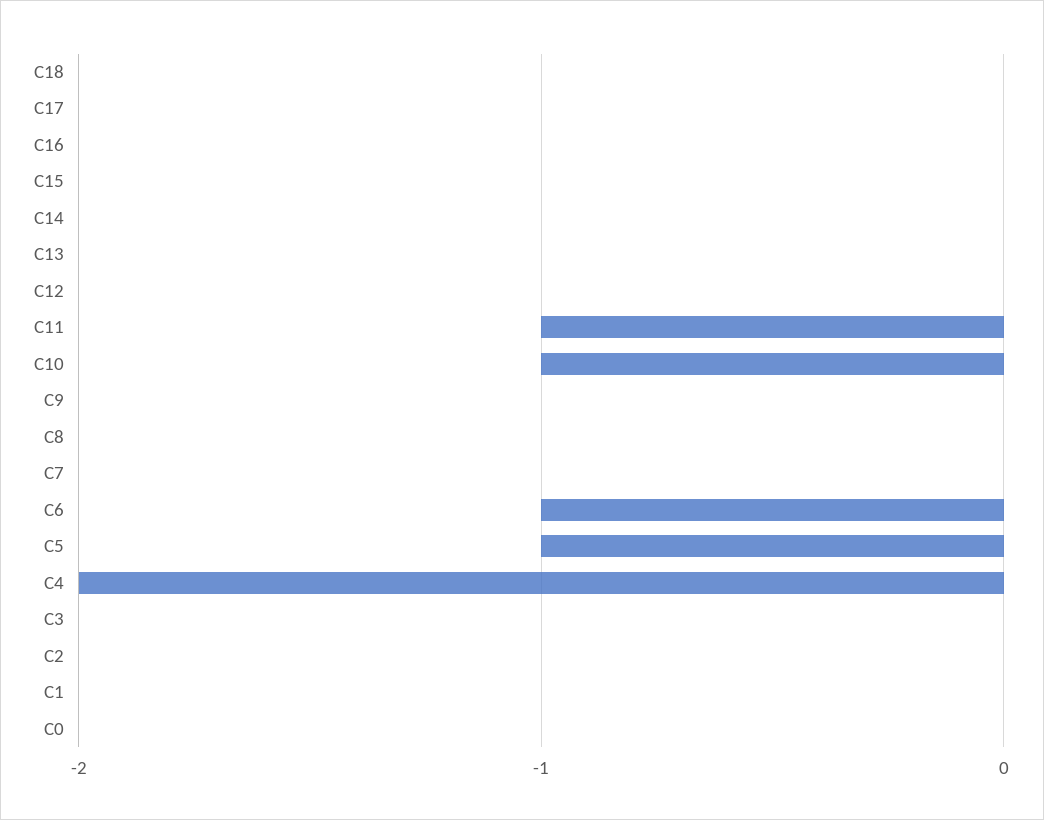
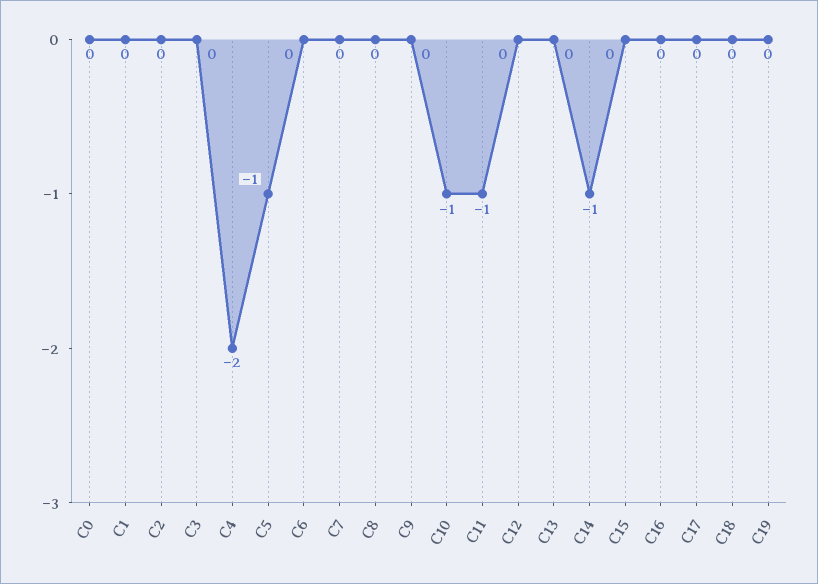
C14: 0 -> -1
C6: -1 -> 0
C19: none -> 0

